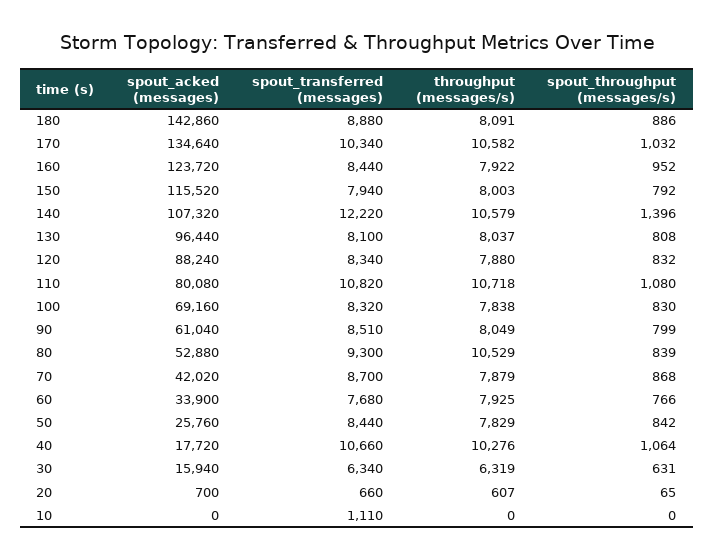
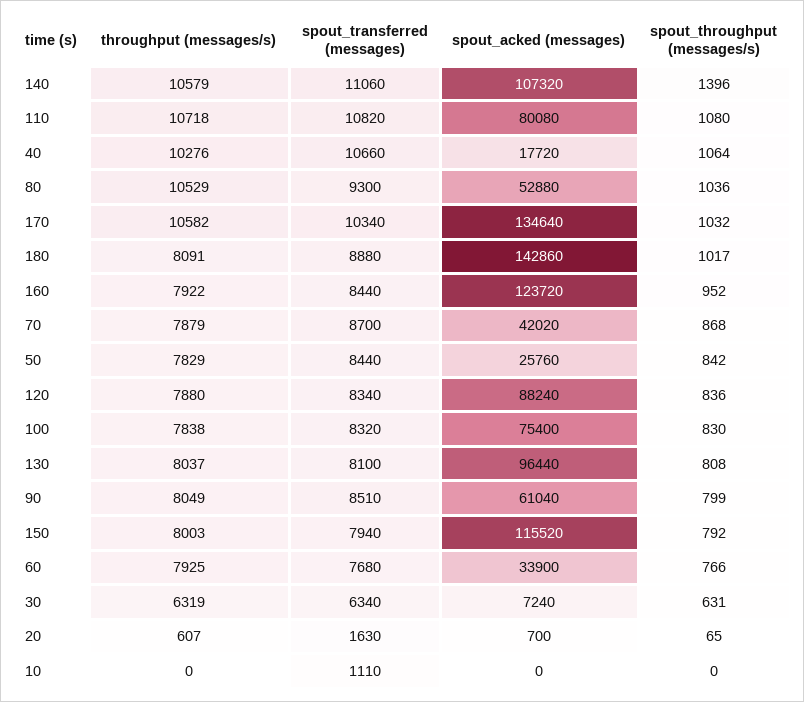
spout_throughput (messages/s), 180: 886 -> 1017
spout_transferred (messages), 140: 12220 -> 11060
spout_throughput (messages/s), 120: 832 -> 836
spout_acked (messages), 100: 69160 -> 75400
spout_throughput (messages/s), 80: 839 -> 1036
spout_acked (messages), 30: 15940 -> 7240
spout_transferred (messages), 20: 660 -> 1630

